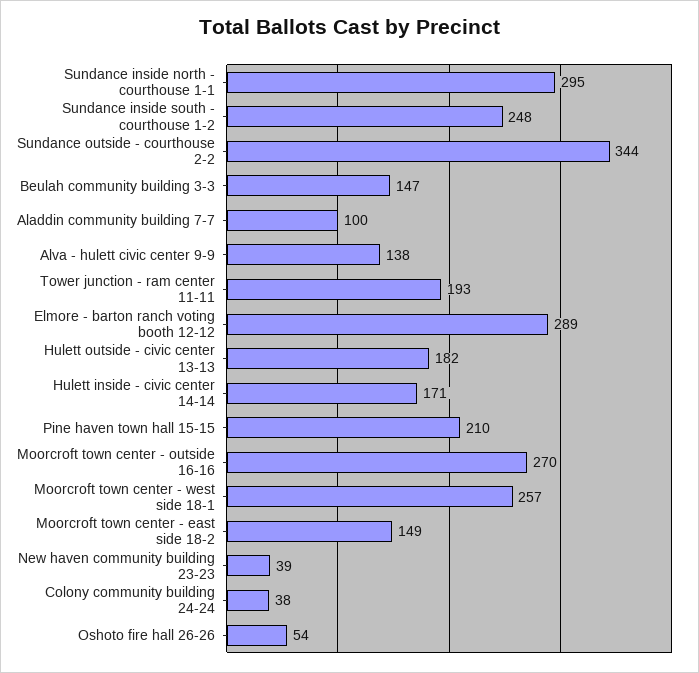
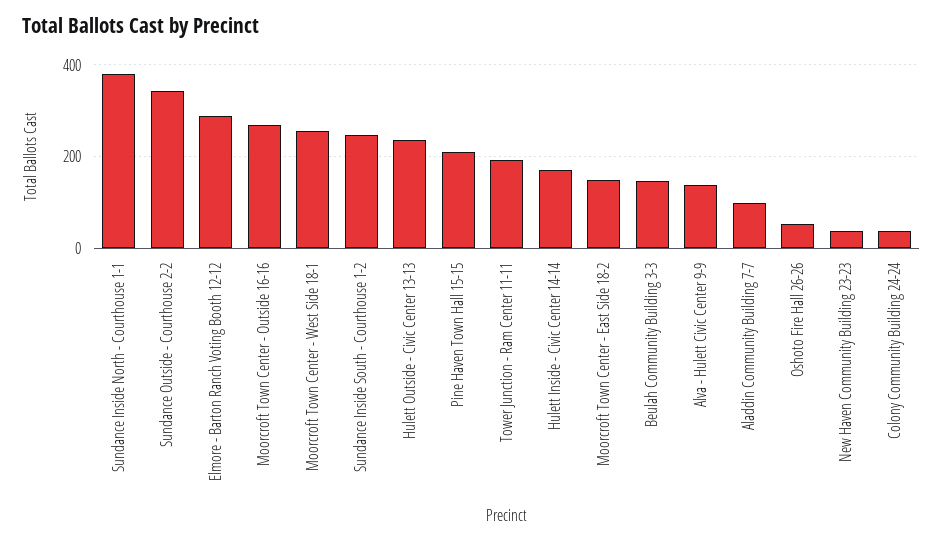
Sundance inside north - courthouse 1-1: 295 -> 380
Hulett outside - civic center 13-13: 182 -> 240

